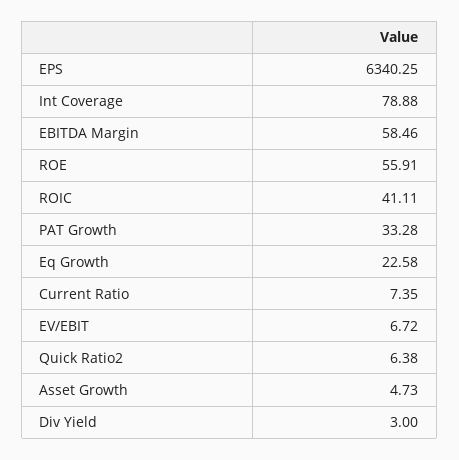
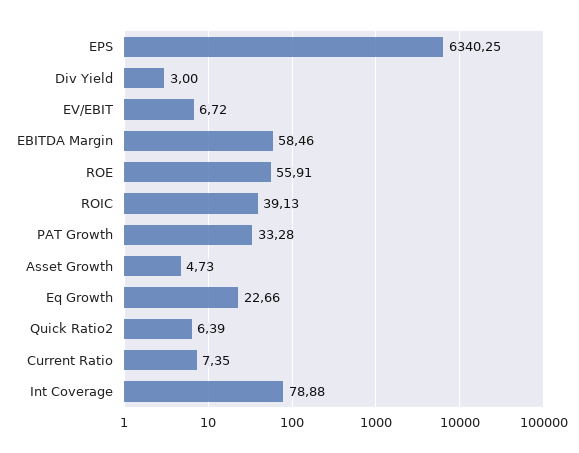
ROIC: 41.11 -> 39.13
Eq Growth: 22.58 -> 22.66
Quick Ratio2: 6.38 -> 6.39

